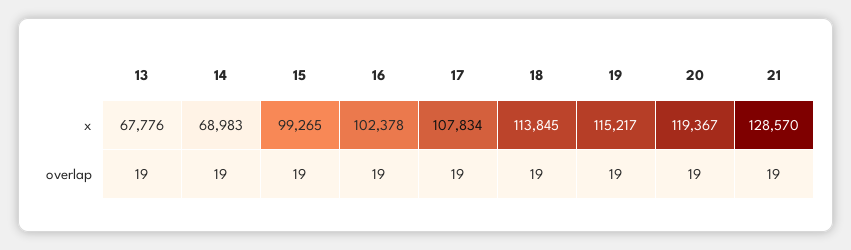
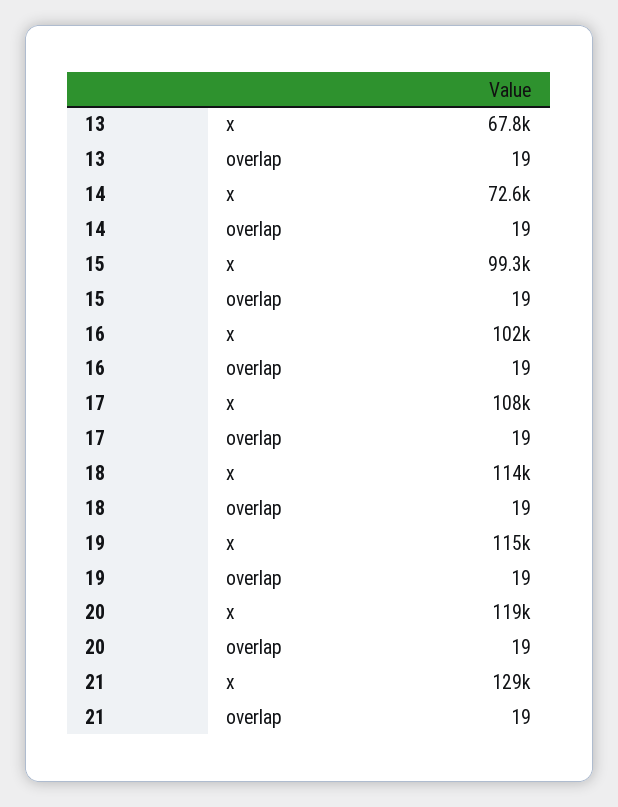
14, x: 68983 -> 72600

